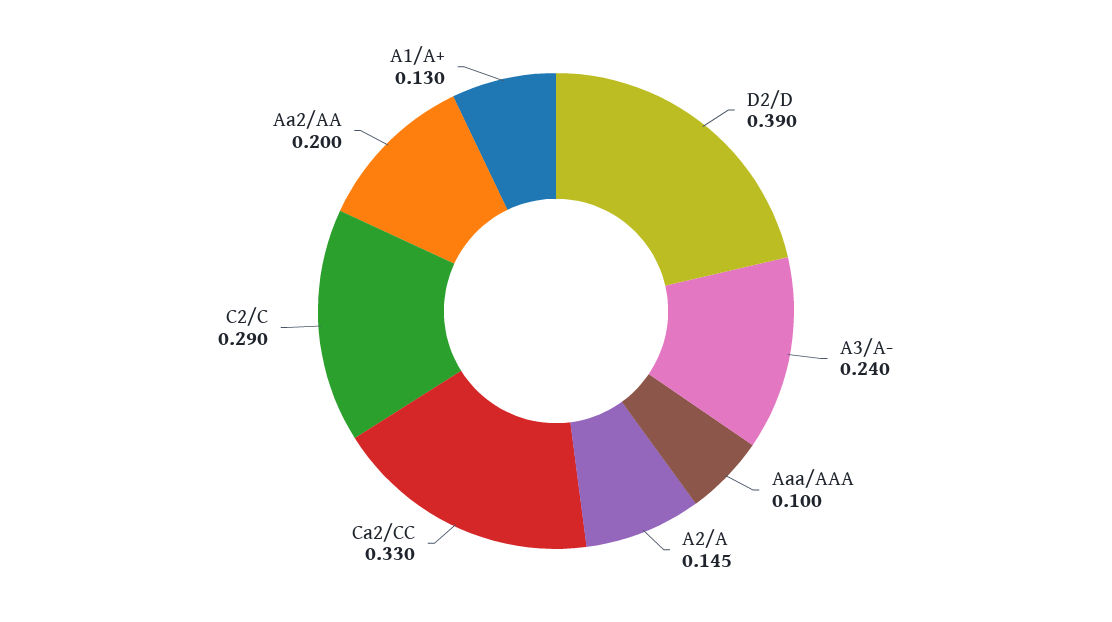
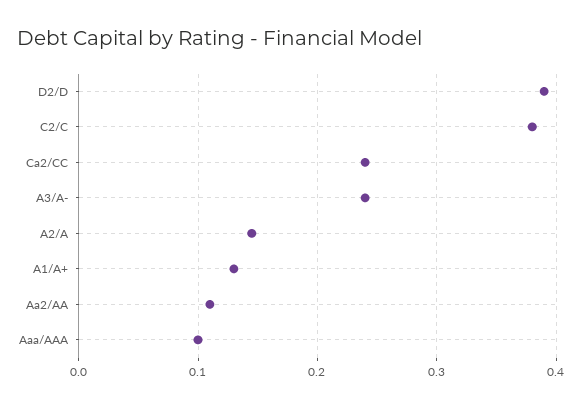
Ca2/CC: 0.33 -> 0.24
C2/C: 0.29 -> 0.38
Aa2/AA: 0.2 -> 0.11

